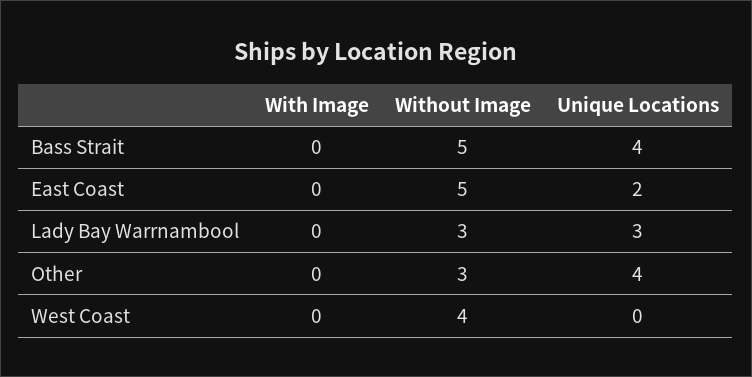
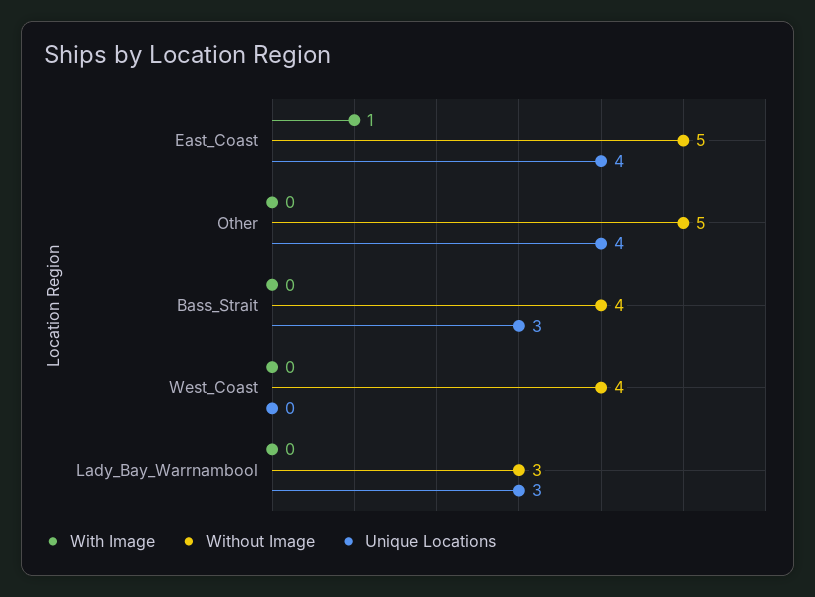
Without Image, Bass Strait: 5 -> 4
Unique Locations, Bass Strait: 4 -> 3
With Image, East Coast: 0 -> 1
Unique Locations, East Coast: 2 -> 4
Without Image, Other: 3 -> 5

